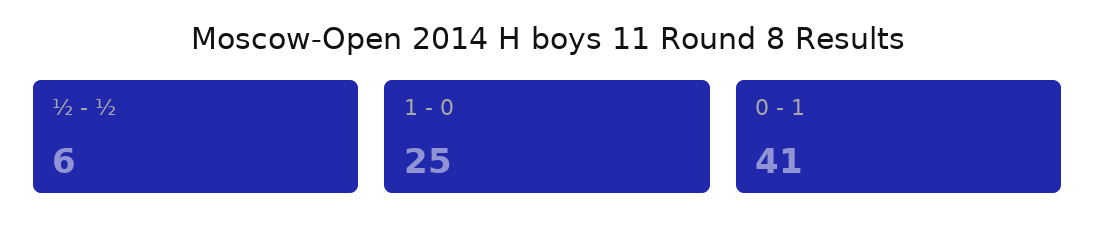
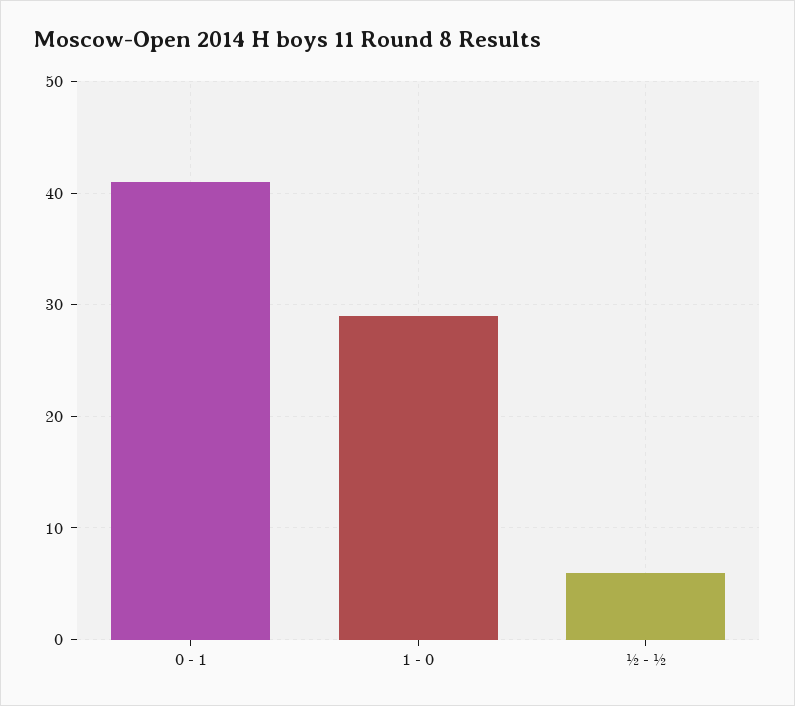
1 - 0: 25 -> 29

